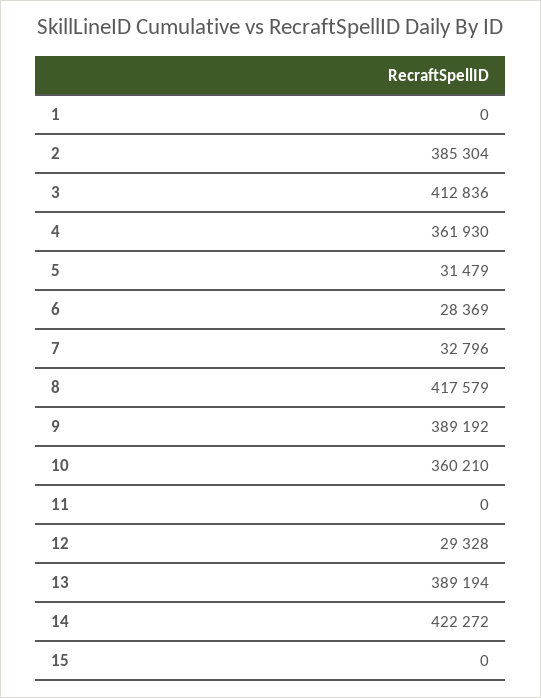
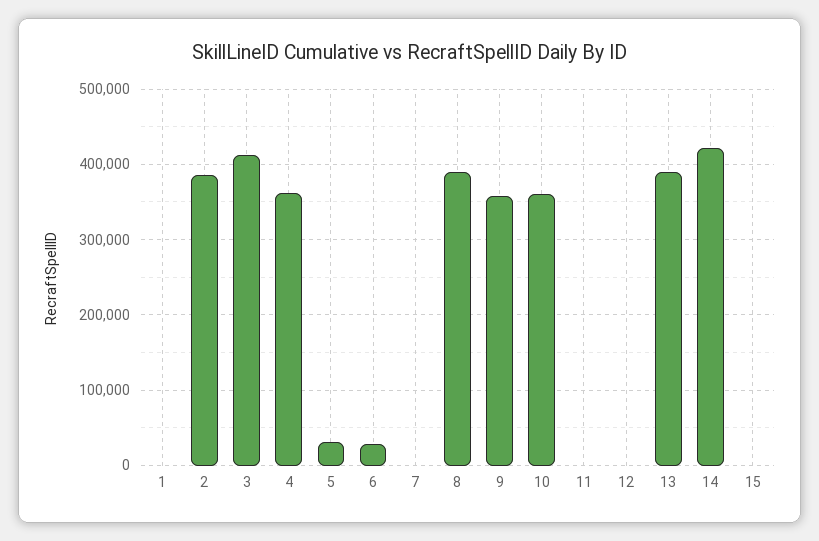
7: 32796 -> 0
8: 417579 -> 390000
9: 389192 -> 360000
12: 29328 -> 0

